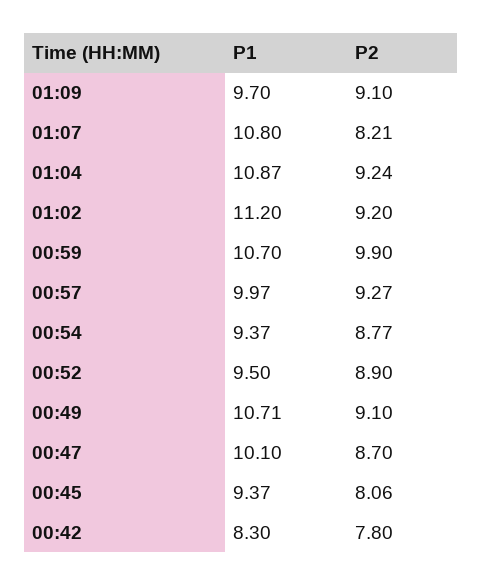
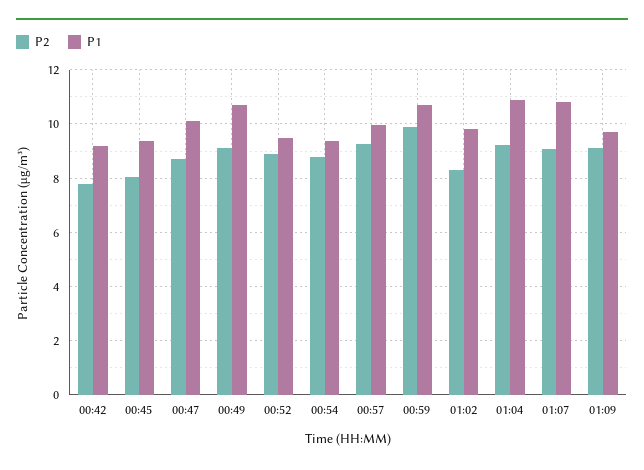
P2, 01:07: 8.21 -> 9
P1, 01:02: 11.2 -> 9.75
P2, 01:02: 9.2 -> 8.25
P1, 00:42: 8.3 -> 9.25

